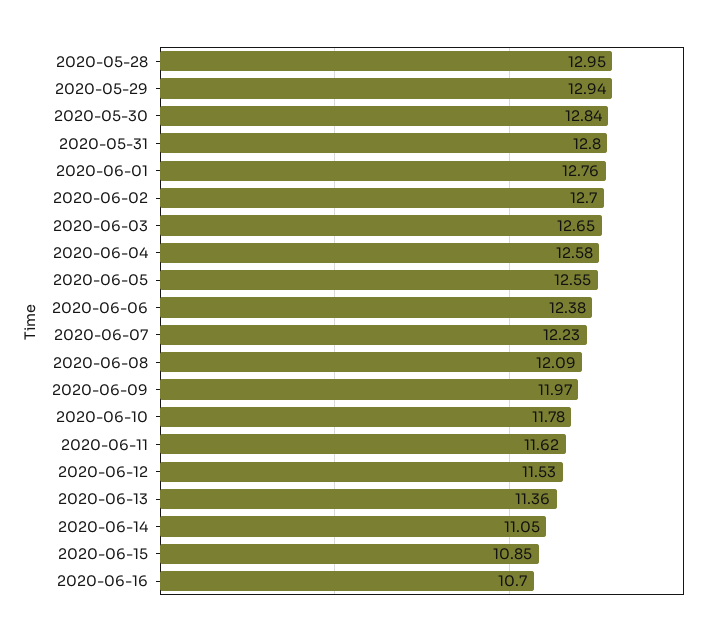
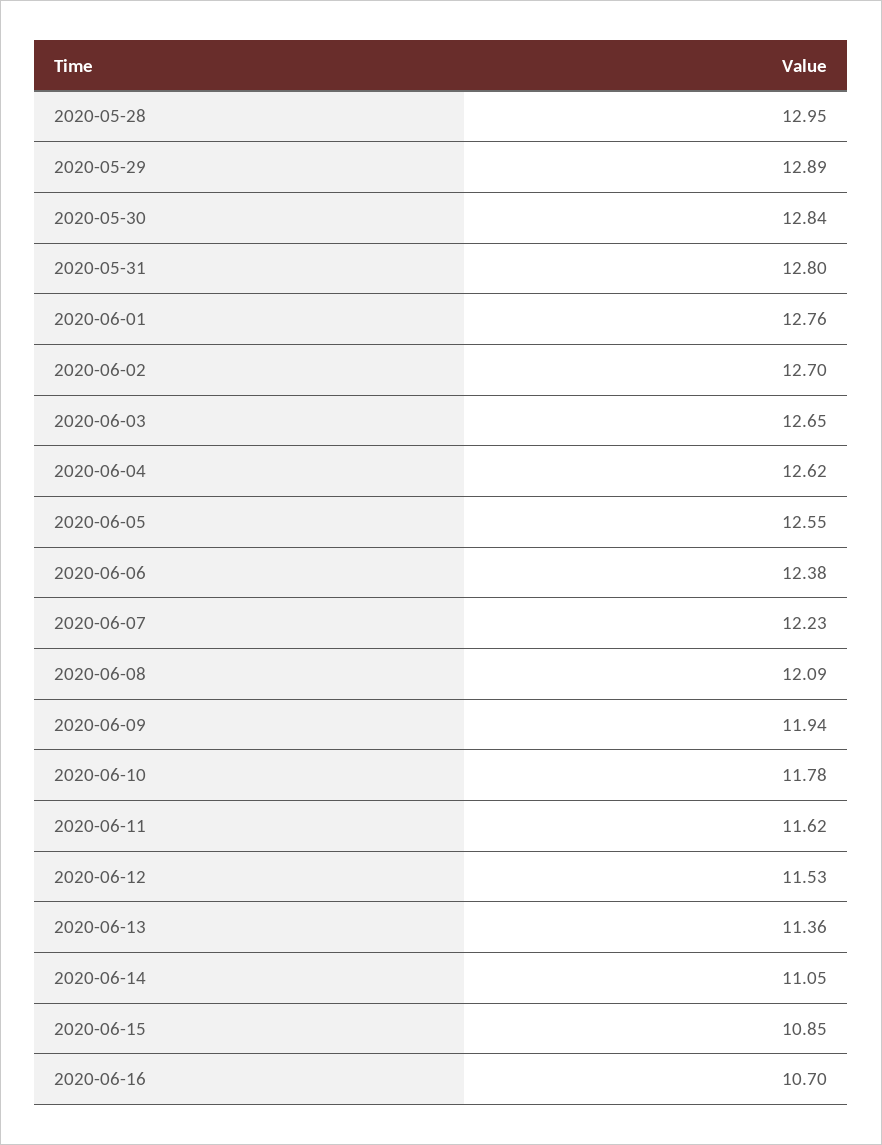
2020-05-29: 12.94 -> 12.89
2020-06-04: 12.58 -> 12.62
2020-06-09: 11.97 -> 11.94

